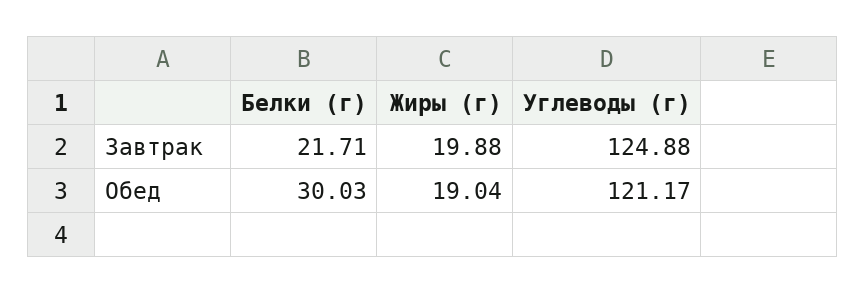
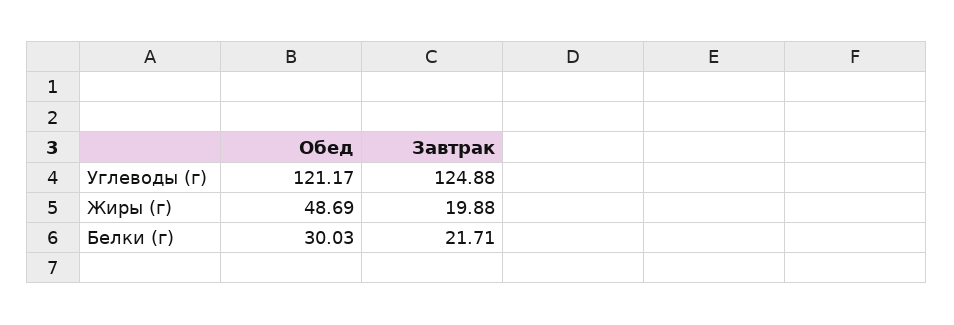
Жиры (г), Обед: 19.04 -> 48.69

